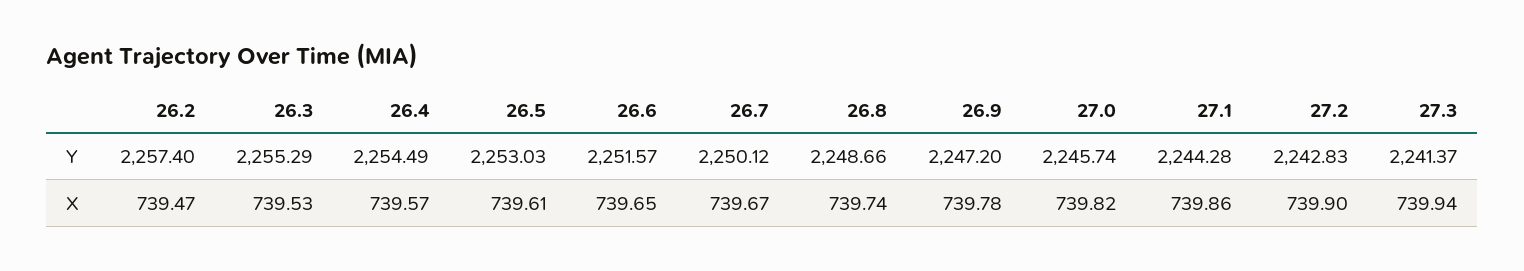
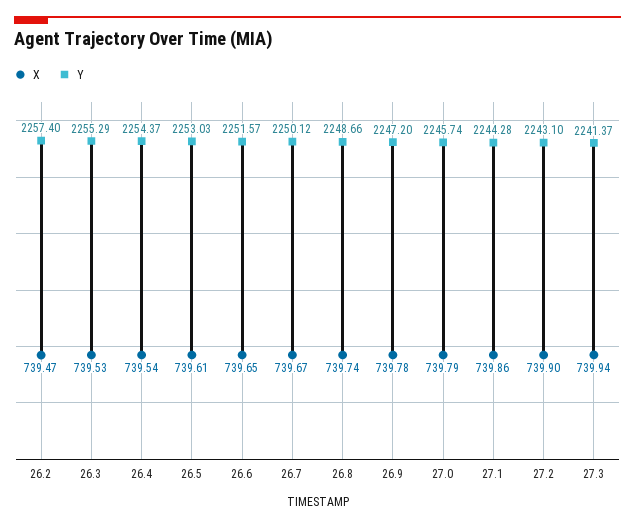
Y, 26.4: 2254.49 -> 2254.37
Y, 27.2: 2242.83 -> 2243.1
X, 26.4: 739.57 -> 739.54
X, 27.0: 739.82 -> 739.79

